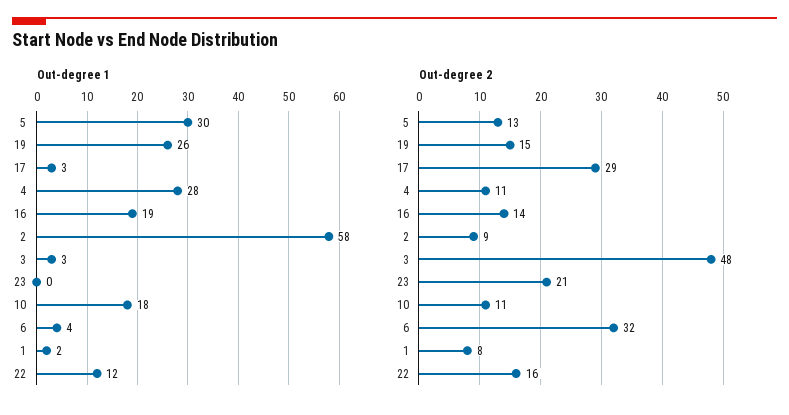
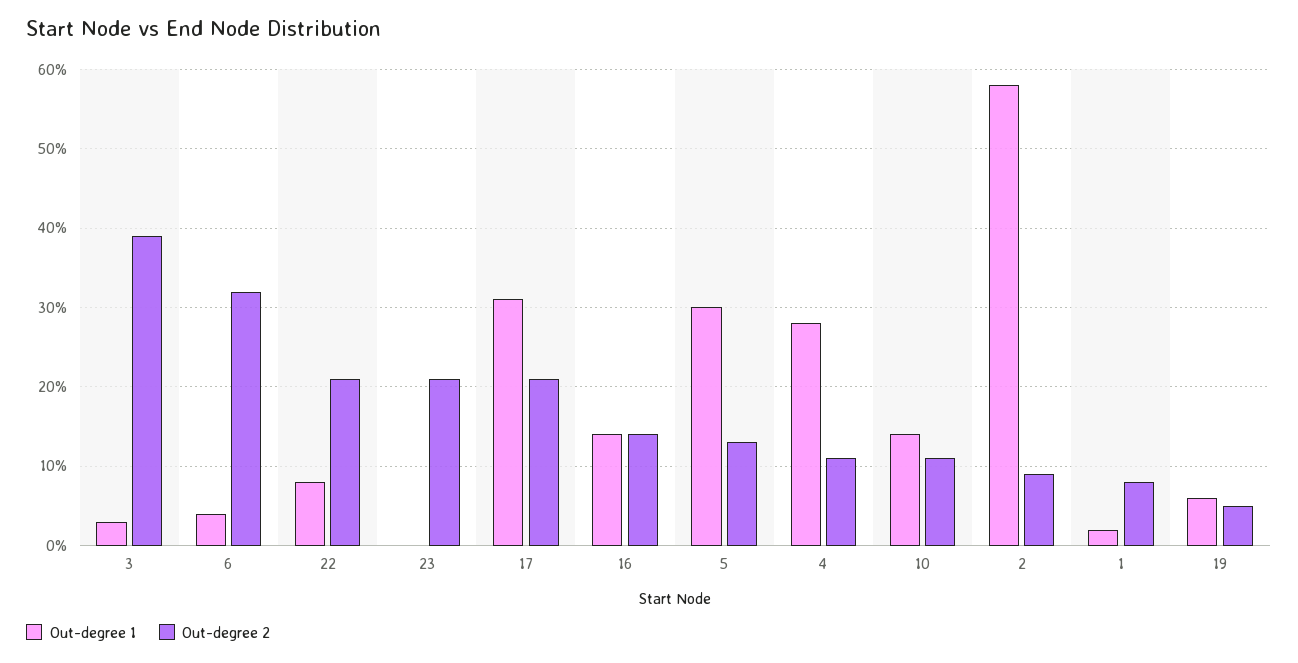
Out-degree 1, 19: 26 -> 6
Out-degree 1, 17: 3 -> 31
Out-degree 1, 16: 19 -> 14
Out-degree 1, 10: 18 -> 14
Out-degree 1, 22: 12 -> 8
Out-degree 2, 19: 15 -> 5
Out-degree 2, 17: 29 -> 21
Out-degree 2, 3: 48 -> 39
Out-degree 2, 22: 16 -> 21

